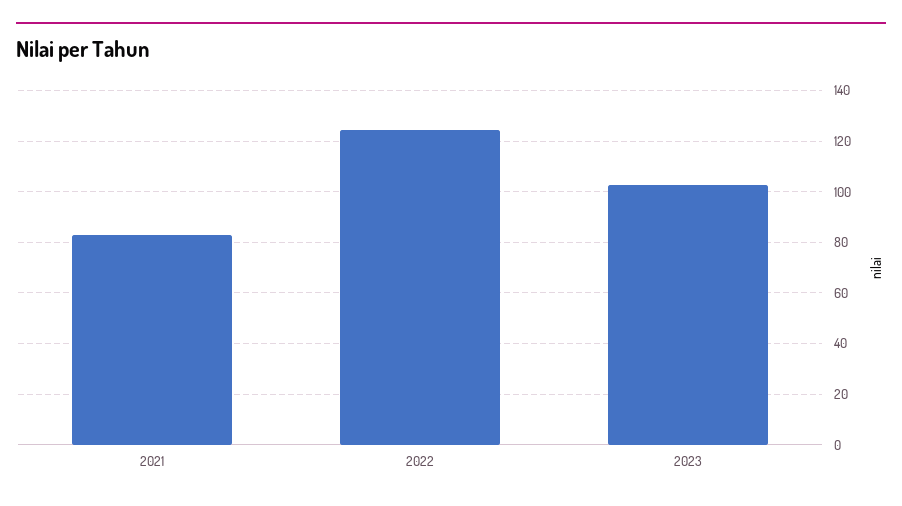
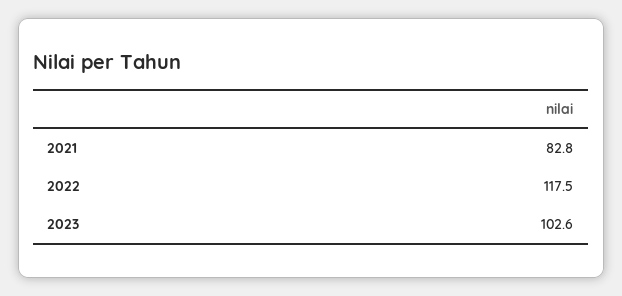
2022: 125 -> 117.5

